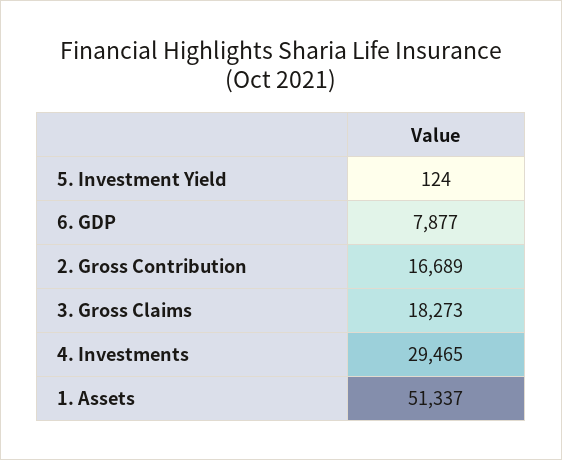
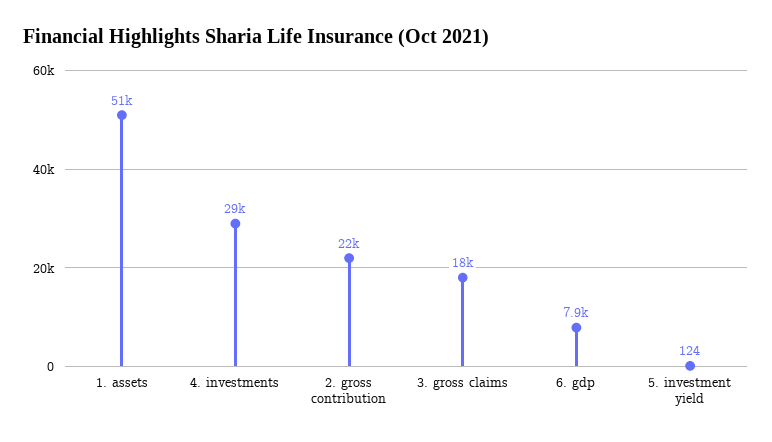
2. Gross Contribution: 16689 -> 22000

